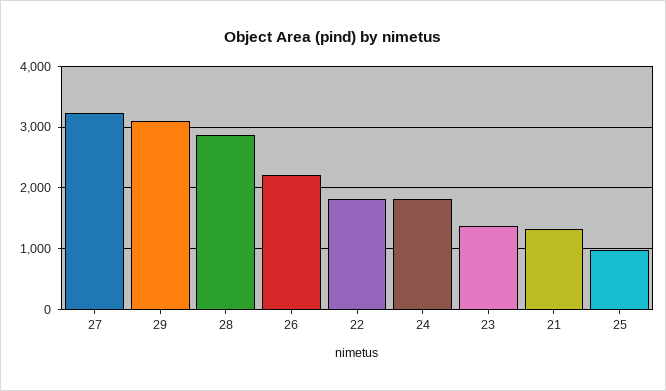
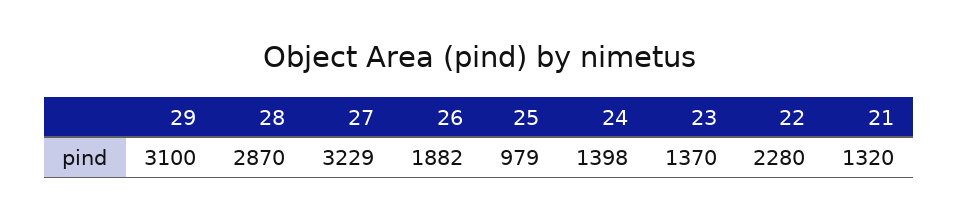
26: 2200 -> 1882
22: 1800 -> 2280
24: 1800 -> 1398

